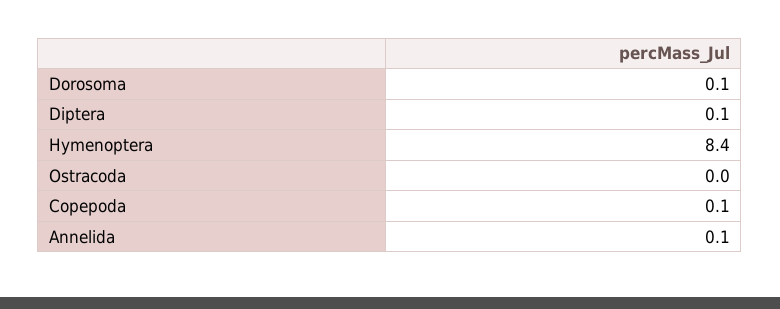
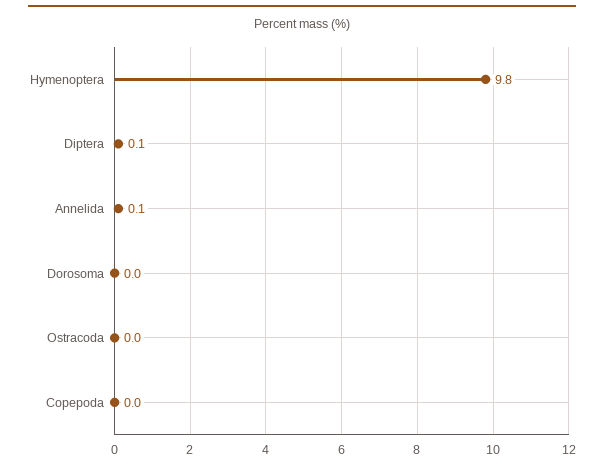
Dorosoma: 0.1 -> 0
Hymenoptera: 8.4 -> 9.8
Copepoda: 0.1 -> 0

